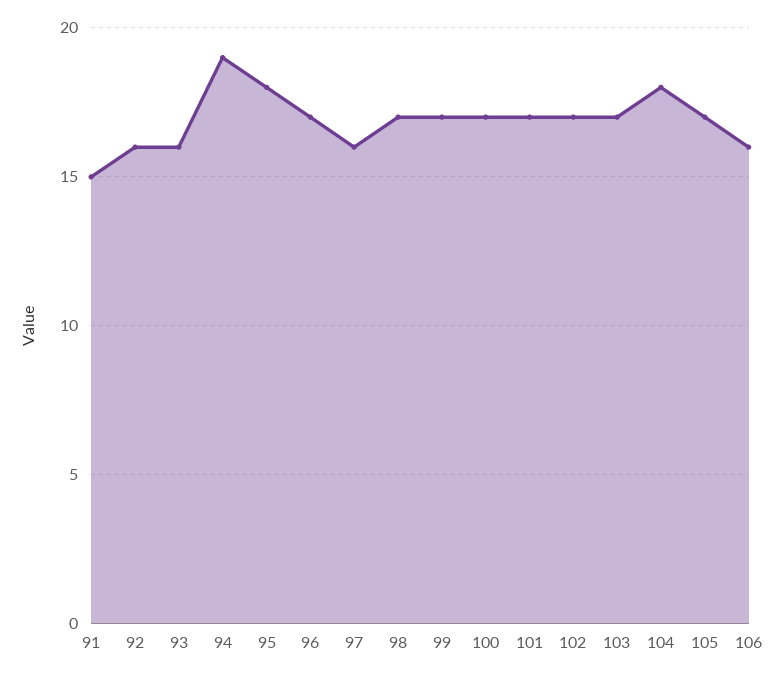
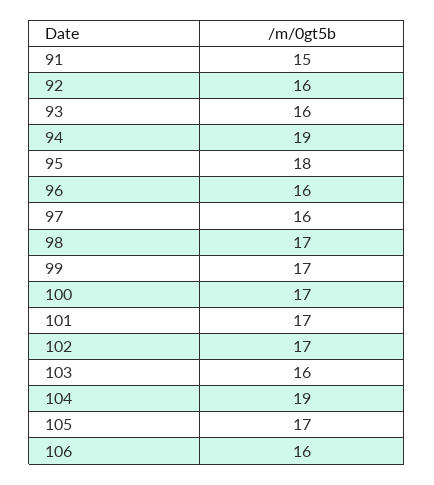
96: 17 -> 16
103: 17 -> 16
104: 18 -> 19

